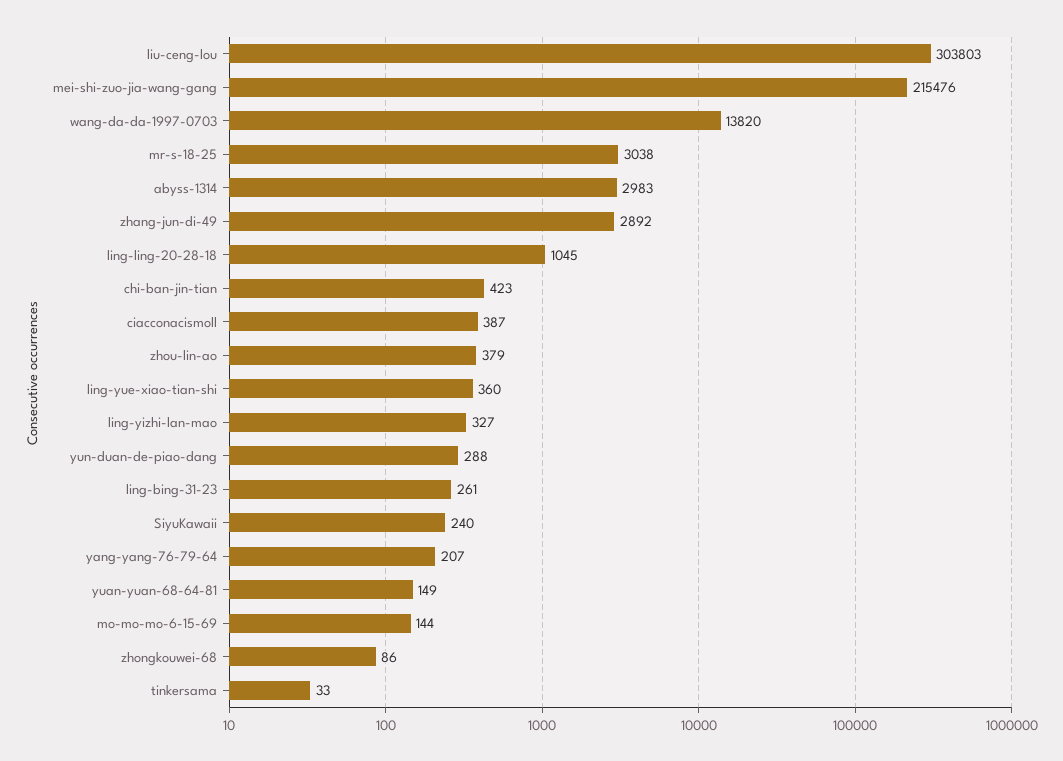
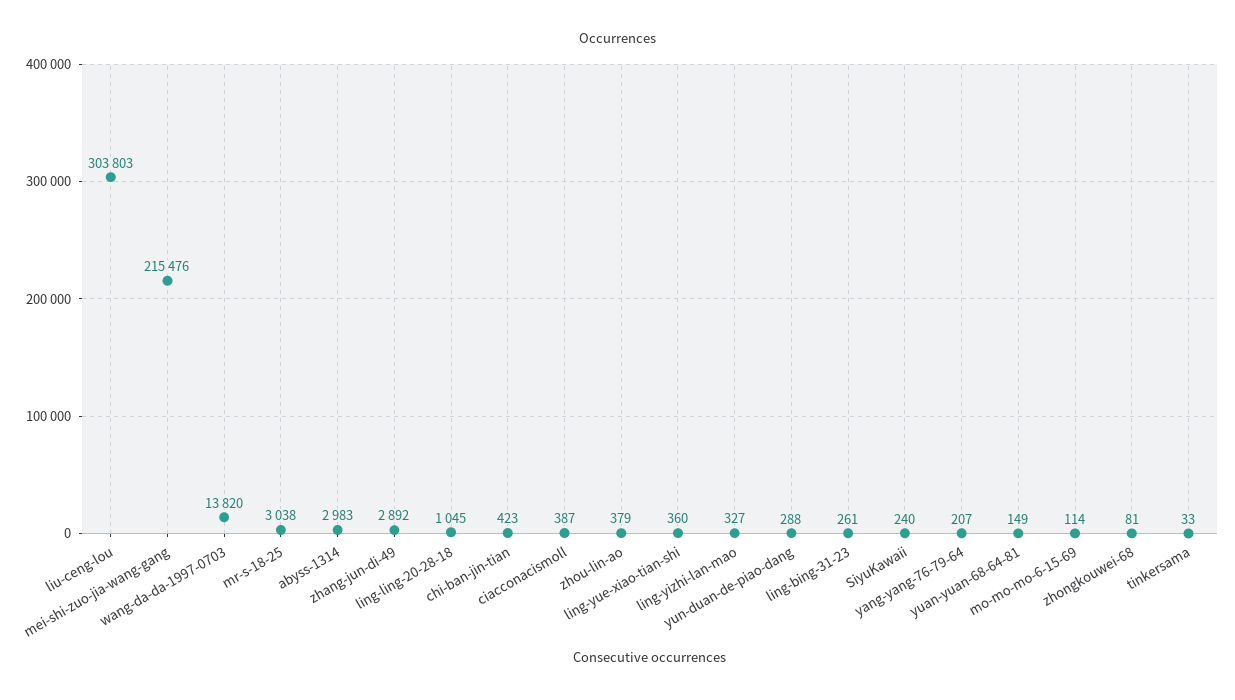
mo-mo-mo-6-15-69: 144 -> 114
zhongkouwei-68: 86 -> 81

